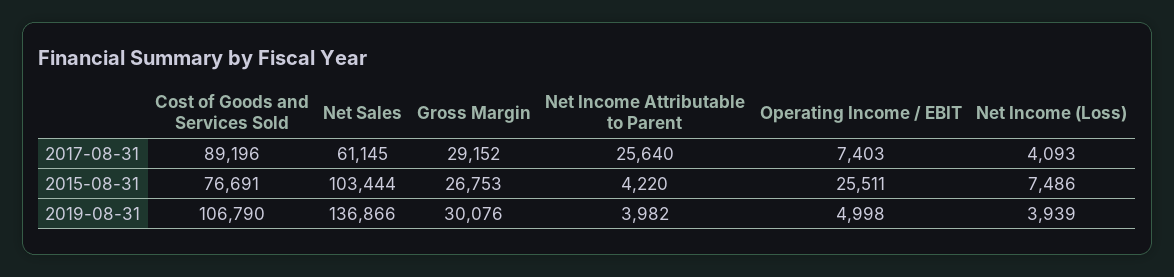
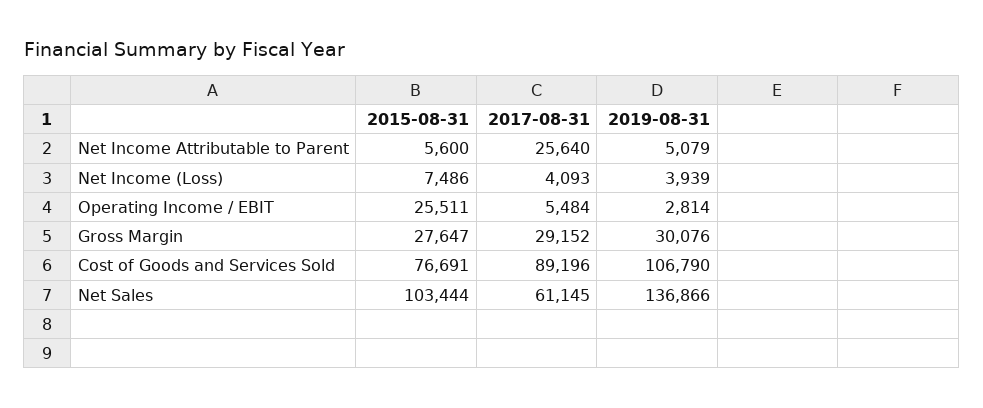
Operating Income / EBIT, 2017-08-31: 7403 -> 5484
Gross Margin, 2015-08-31: 26753 -> 27647
Net Income Attributable to Parent, 2015-08-31: 4220 -> 5600
Net Income Attributable to Parent, 2019-08-31: 3982 -> 5079
Operating Income / EBIT, 2019-08-31: 4998 -> 2814

